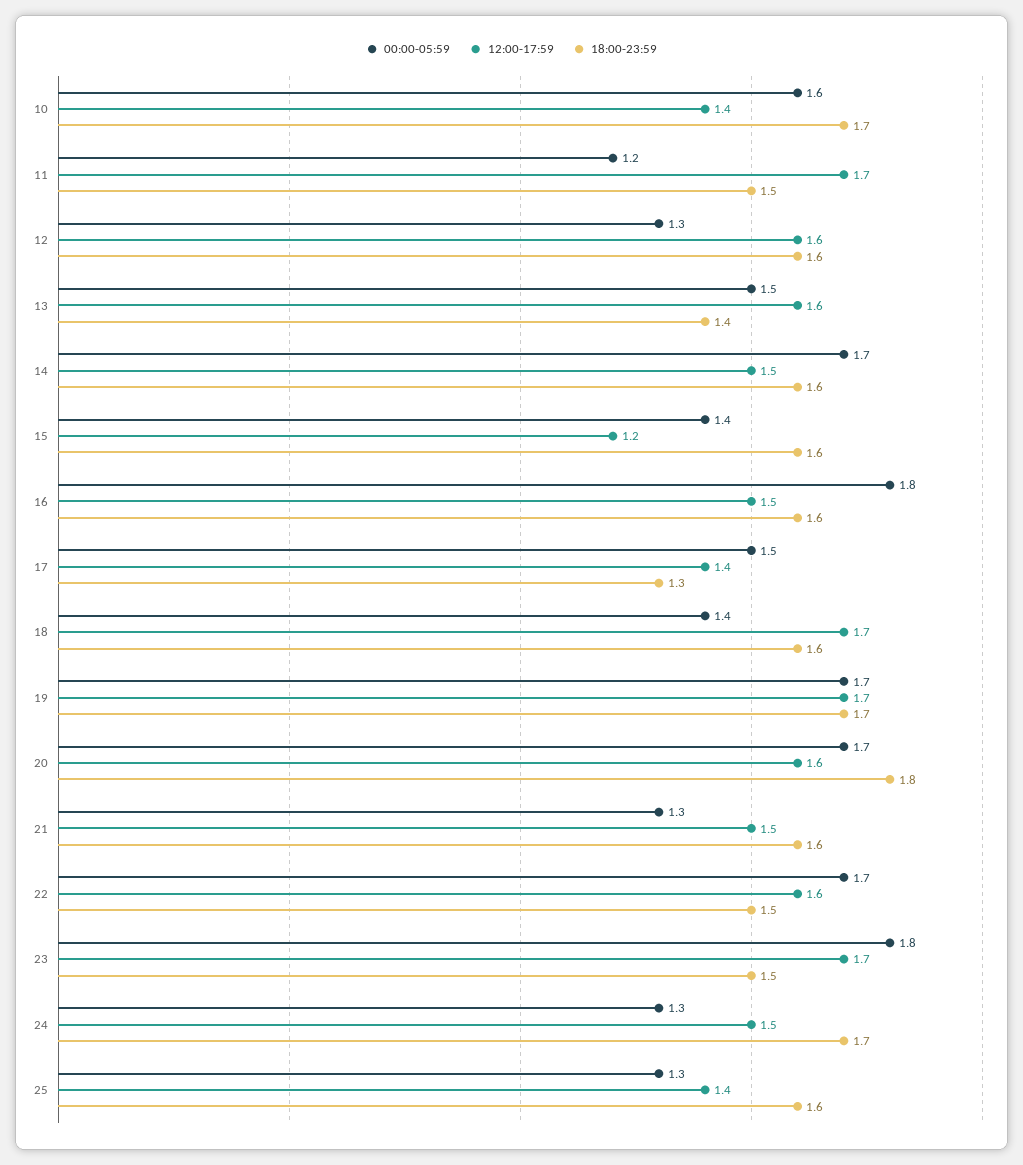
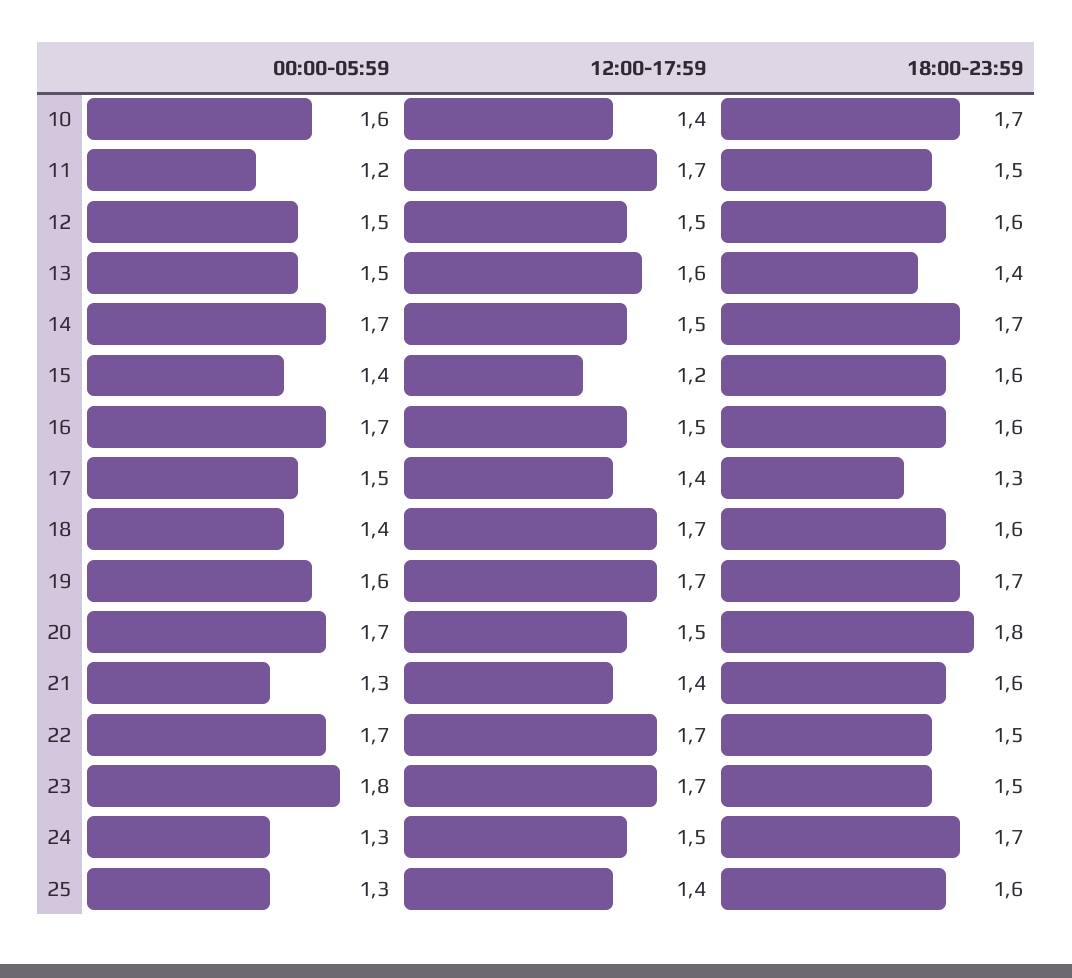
00:00-05:59, 12: 1.3 -> 1.5
12:00-17:59, 12: 1.6 -> 1.5
18:00-23:59, 14: 1.6 -> 1.7
00:00-05:59, 16: 1.8 -> 1.7
00:00-05:59, 19: 1.7 -> 1.6
12:00-17:59, 20: 1.6 -> 1.5
12:00-17:59, 21: 1.5 -> 1.4
12:00-17:59, 22: 1.6 -> 1.7

